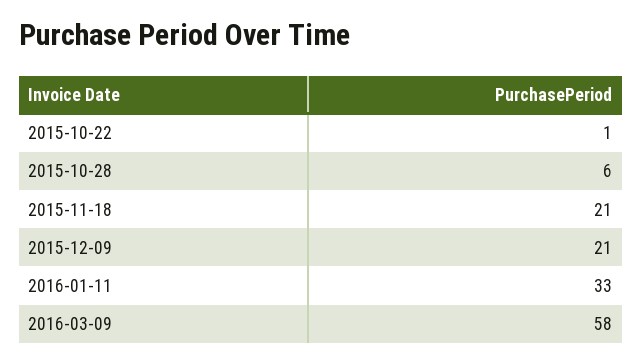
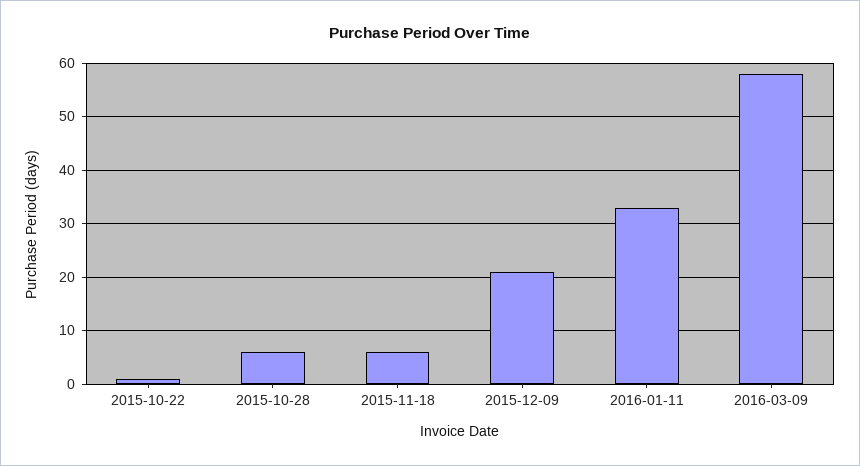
2015-11-18: 21 -> 5

